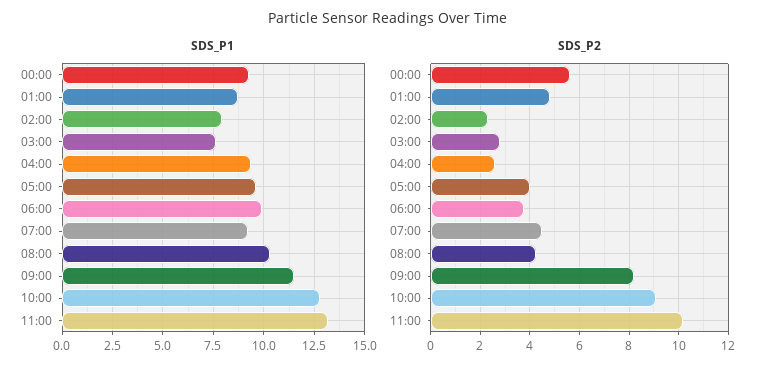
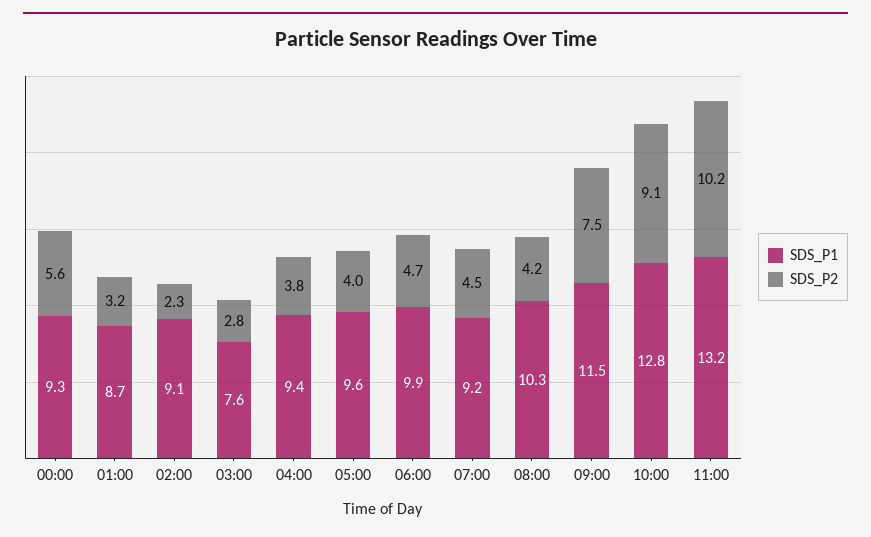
SDS_P1, 02:00: 8 -> 9.1
SDS_P2, 01:00: 4.75 -> 3.2
SDS_P2, 04:00: 2.5 -> 3.8
SDS_P2, 06:00: 3.75 -> 4.7
SDS_P2, 09:00: 8.25 -> 7.5

